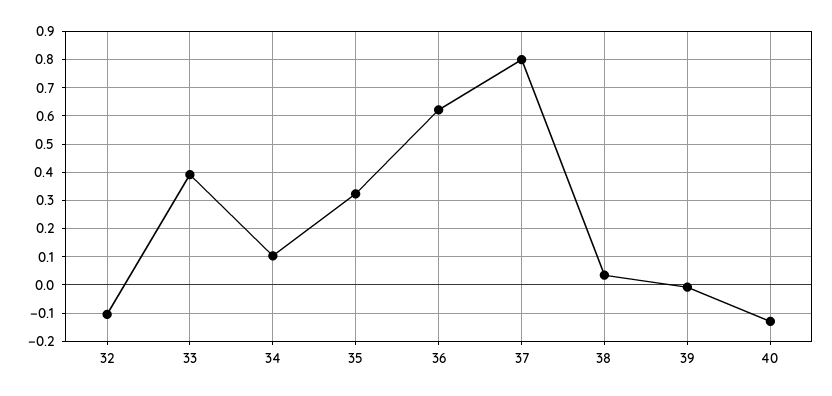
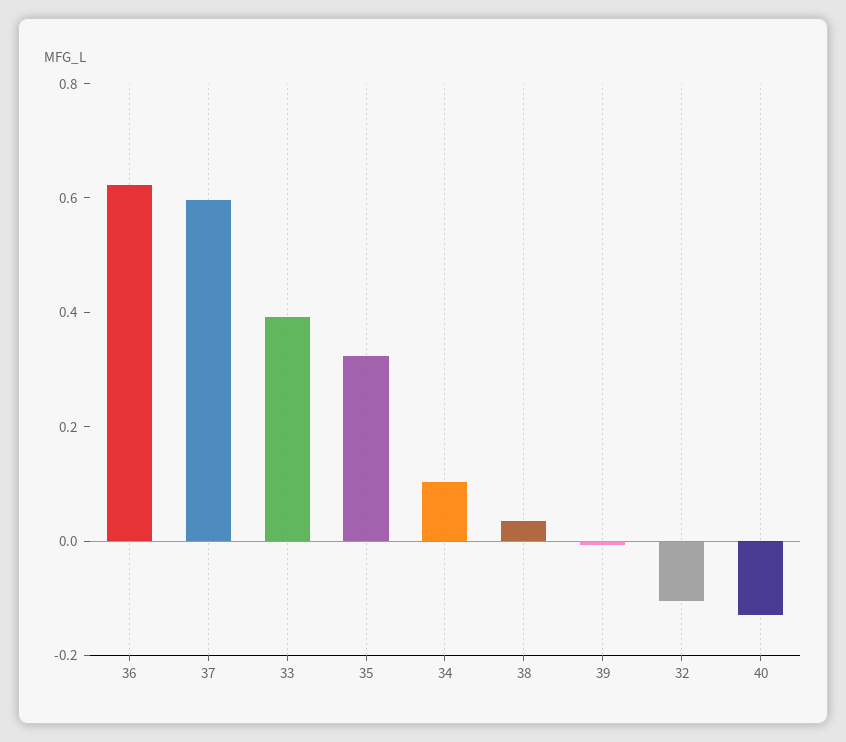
37: 0.8 -> 0.6

